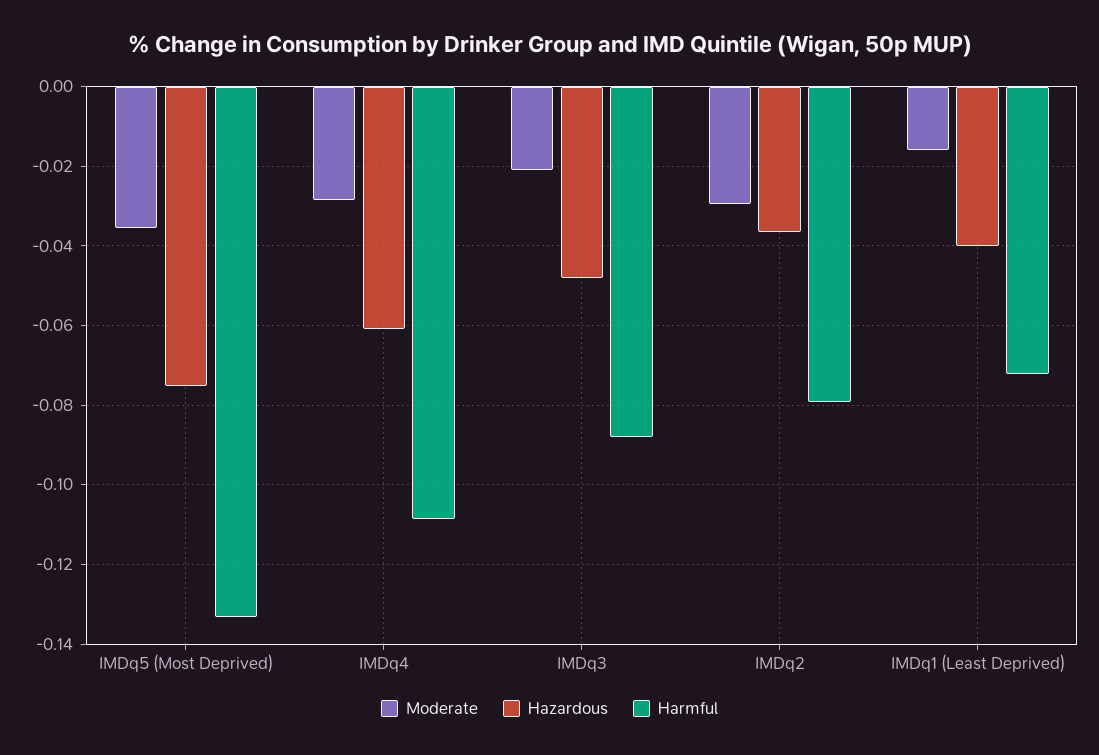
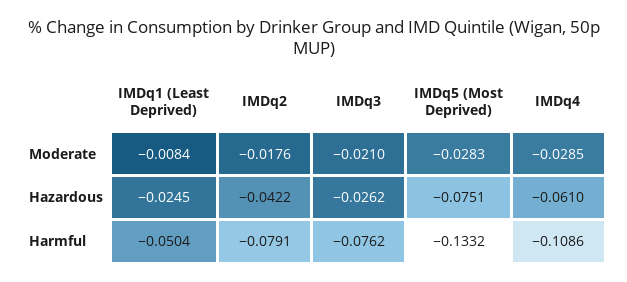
Moderate, IMDq5 (Most Deprived): -0.036 -> -0.0283
Hazardous, IMDq3: -0.048 -> -0.0262
Harmful, IMDq3: -0.088 -> -0.0762
Moderate, IMDq2: -0.03 -> -0.0176
Hazardous, IMDq2: -0.036 -> -0.0422
Moderate, IMDq1 (Least Deprived): -0.016 -> -0.0084
Hazardous, IMDq1 (Least Deprived): -0.04 -> -0.0245
Harmful, IMDq1 (Least Deprived): -0.072 -> -0.0504

